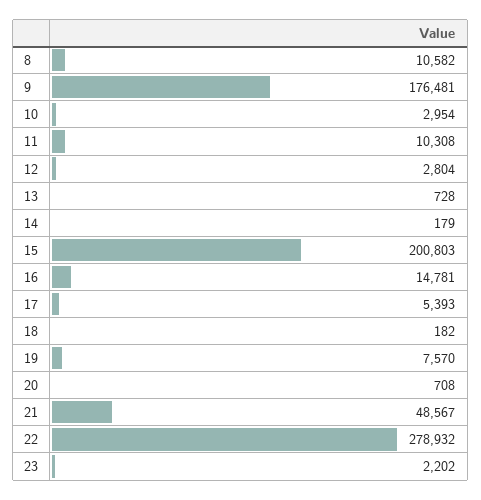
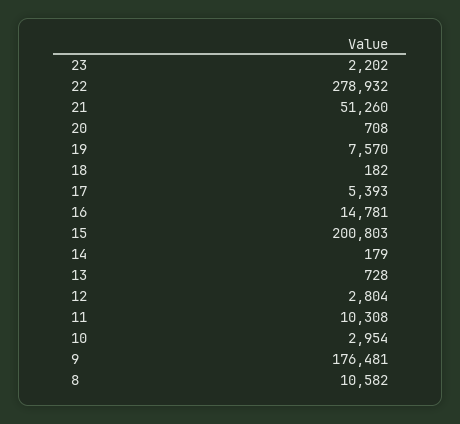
21: 48567 -> 51260

